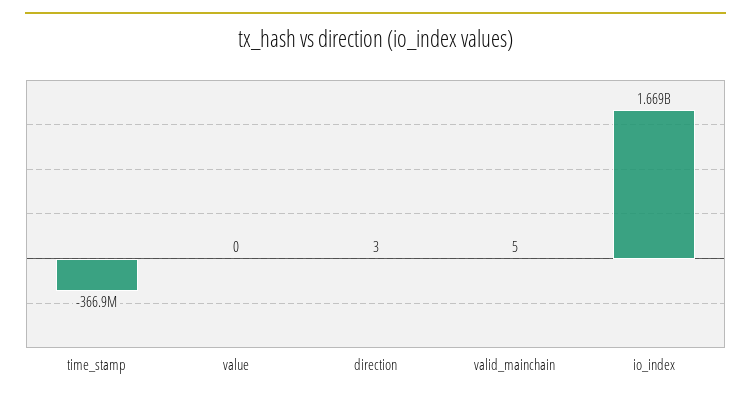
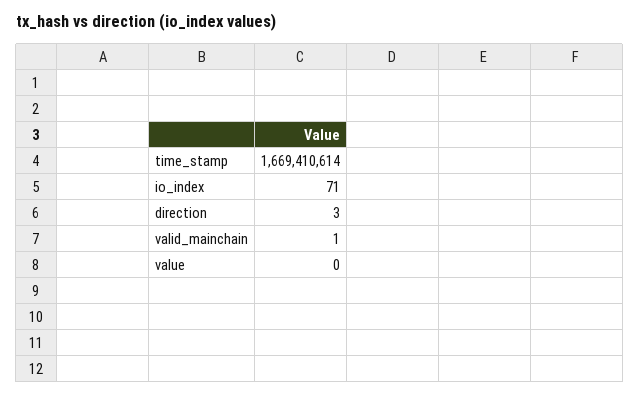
time_stamp: -366900000 -> 1669410614
valid_mainchain: 5 -> 1
io_index: 1669000000 -> 71

